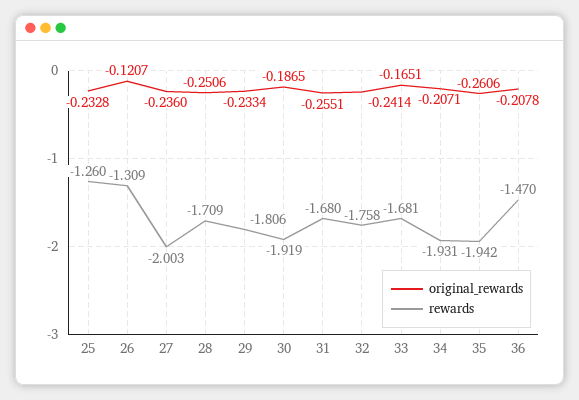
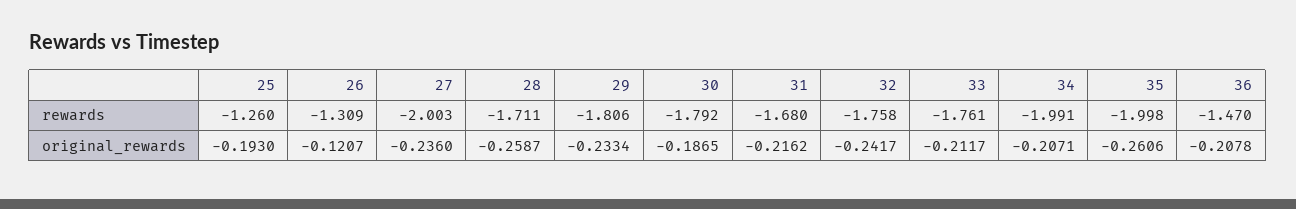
original_rewards, 25: -0.2328 -> -0.193
original_rewards, 28: -0.2506 -> -0.2587
rewards, 28: -1.709 -> -1.711
rewards, 30: -1.919 -> -1.792
original_rewards, 31: -0.2551 -> -0.2162
original_rewards, 32: -0.2414 -> -0.2417
original_rewards, 33: -0.1651 -> -0.2117
rewards, 33: -1.681 -> -1.761
rewards, 34: -1.931 -> -1.991
rewards, 35: -1.942 -> -1.998

